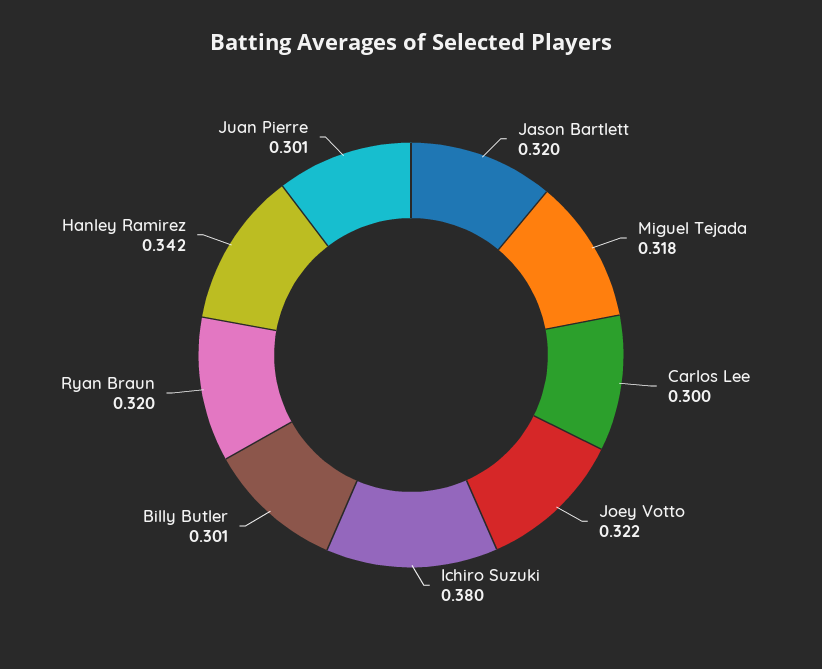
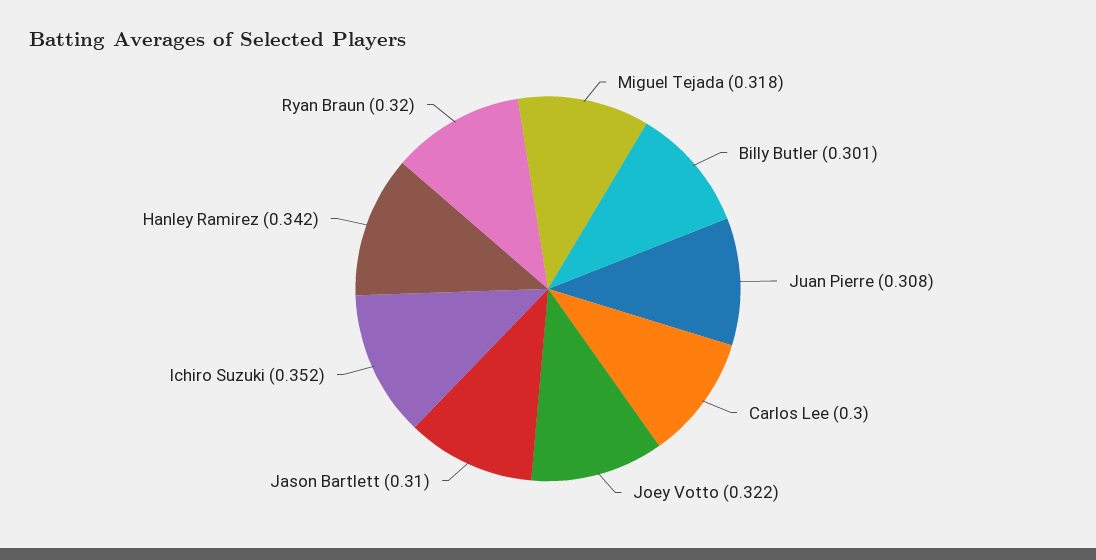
Jason Bartlett: 0.32 -> 0.31
Ichiro Suzuki: 0.38 -> 0.352
Juan Pierre: 0.301 -> 0.308

